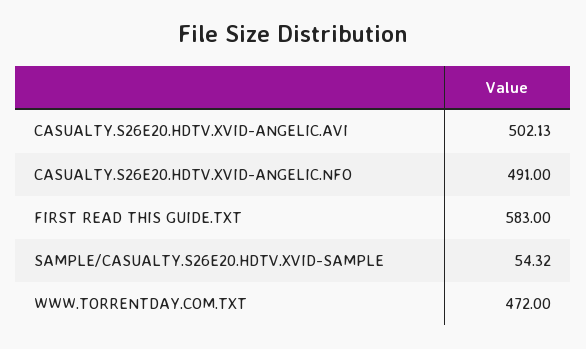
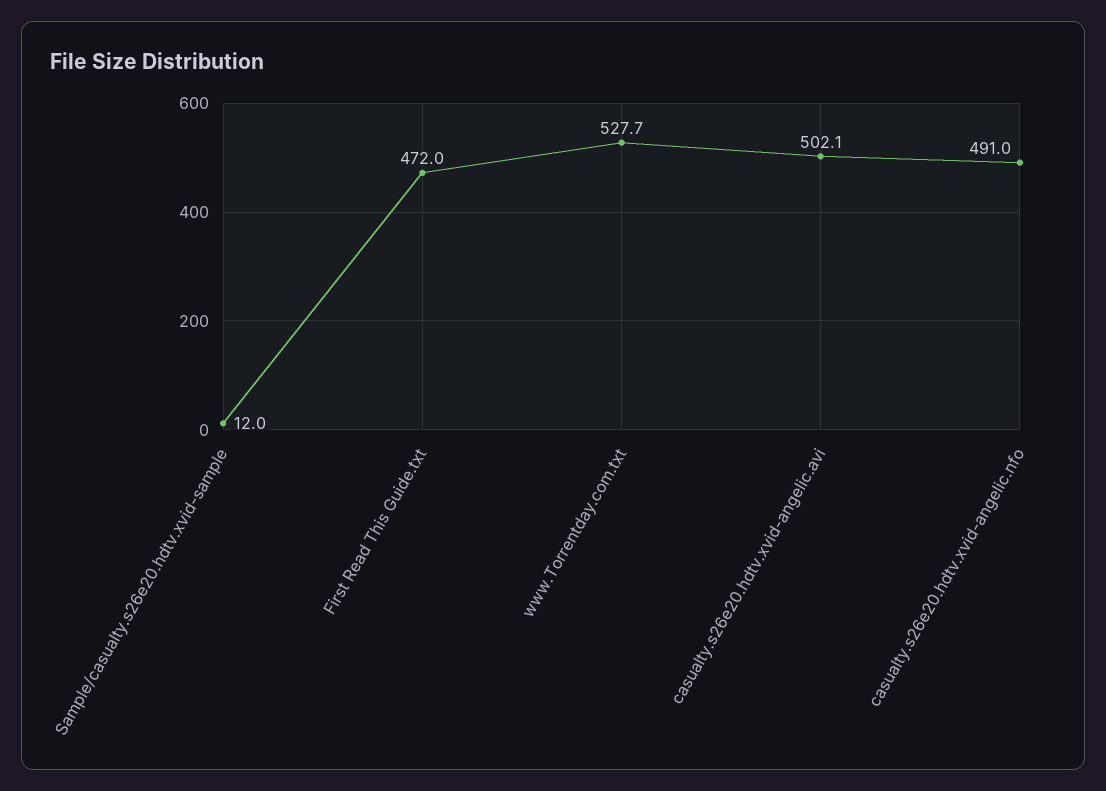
FIRST READ THIS GUIDE.TXT: 583 -> 472
SAMPLE/CASUALTY.S26E20.HDTV.XVID-SAMPLE: 54.32 -> 12
WWW.TORRENTDAY.COM.TXT: 472 -> 527.7

